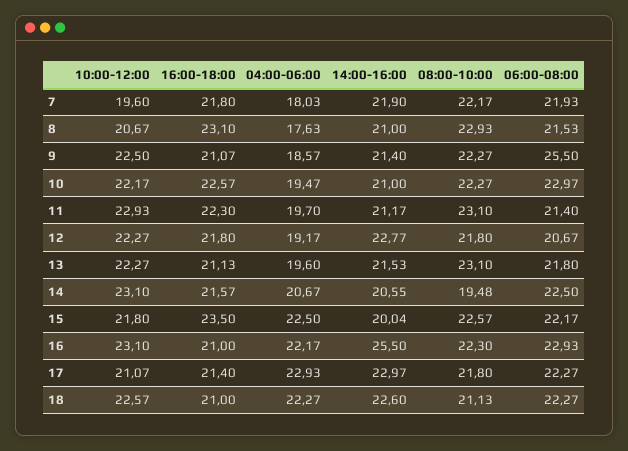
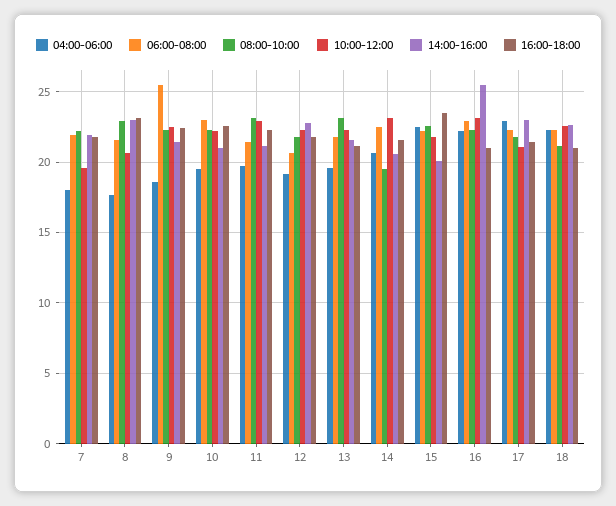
14:00-16:00, 8: 21 -> 23
16:00-18:00, 9: 21.07 -> 22.5

